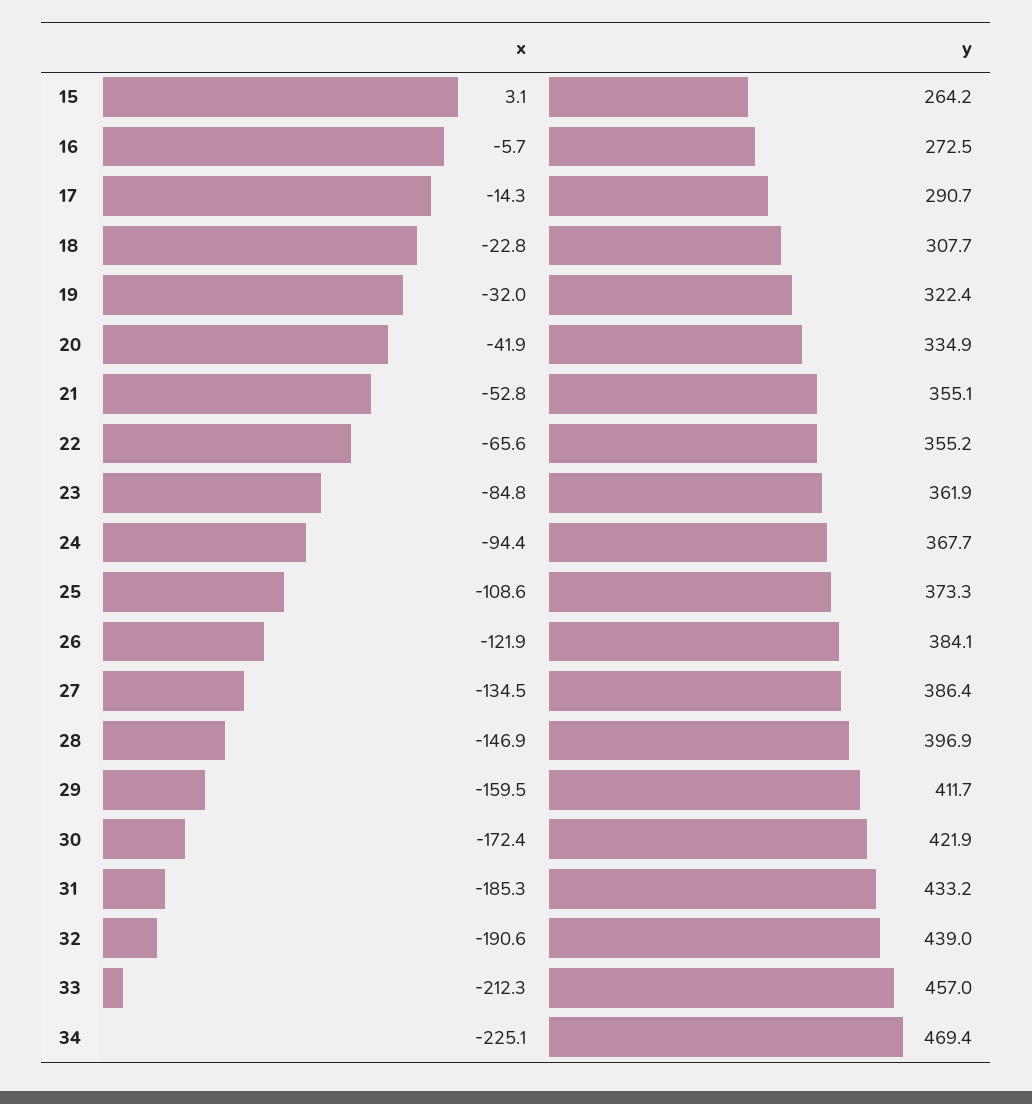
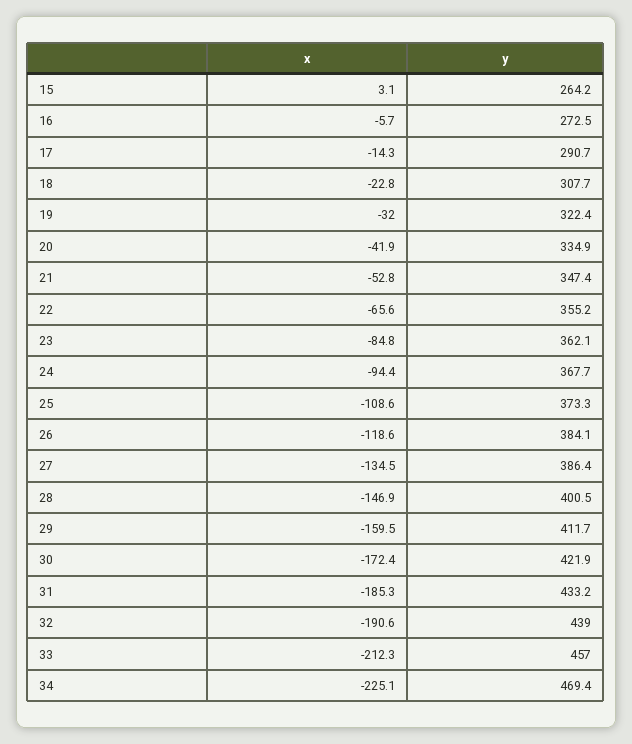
y, 21: 355.1 -> 347.4
y, 23: 361.9 -> 362.1
x, 26: -121.9 -> -118.6
y, 28: 396.9 -> 400.5

